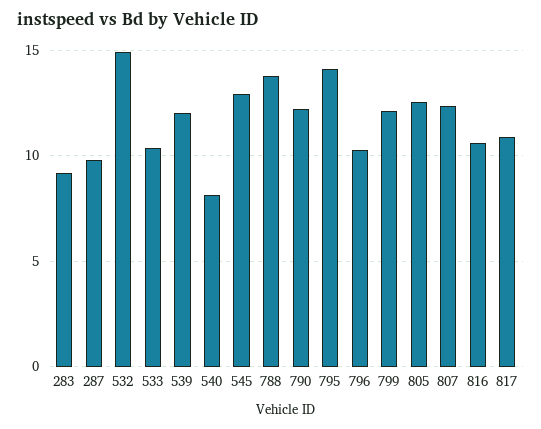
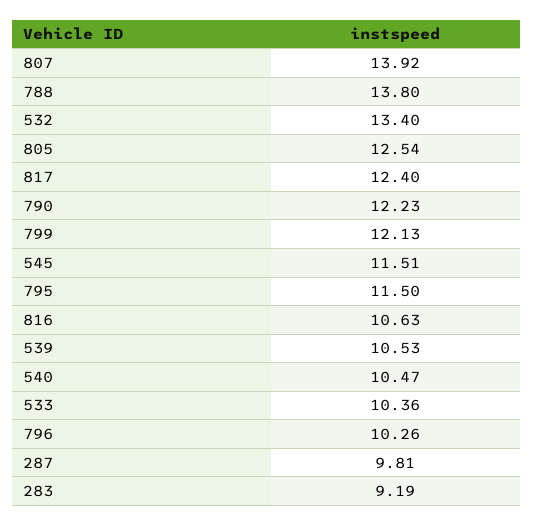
532: 15 -> 13.4
539: 12 -> 10.53
540: 8 -> 10.47
545: 13 -> 11.51
795: 14 -> 11.5
807: 12.5 -> 13.92
817: 11 -> 12.4

